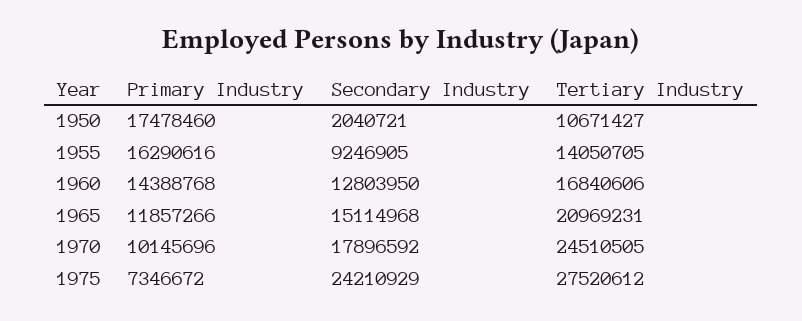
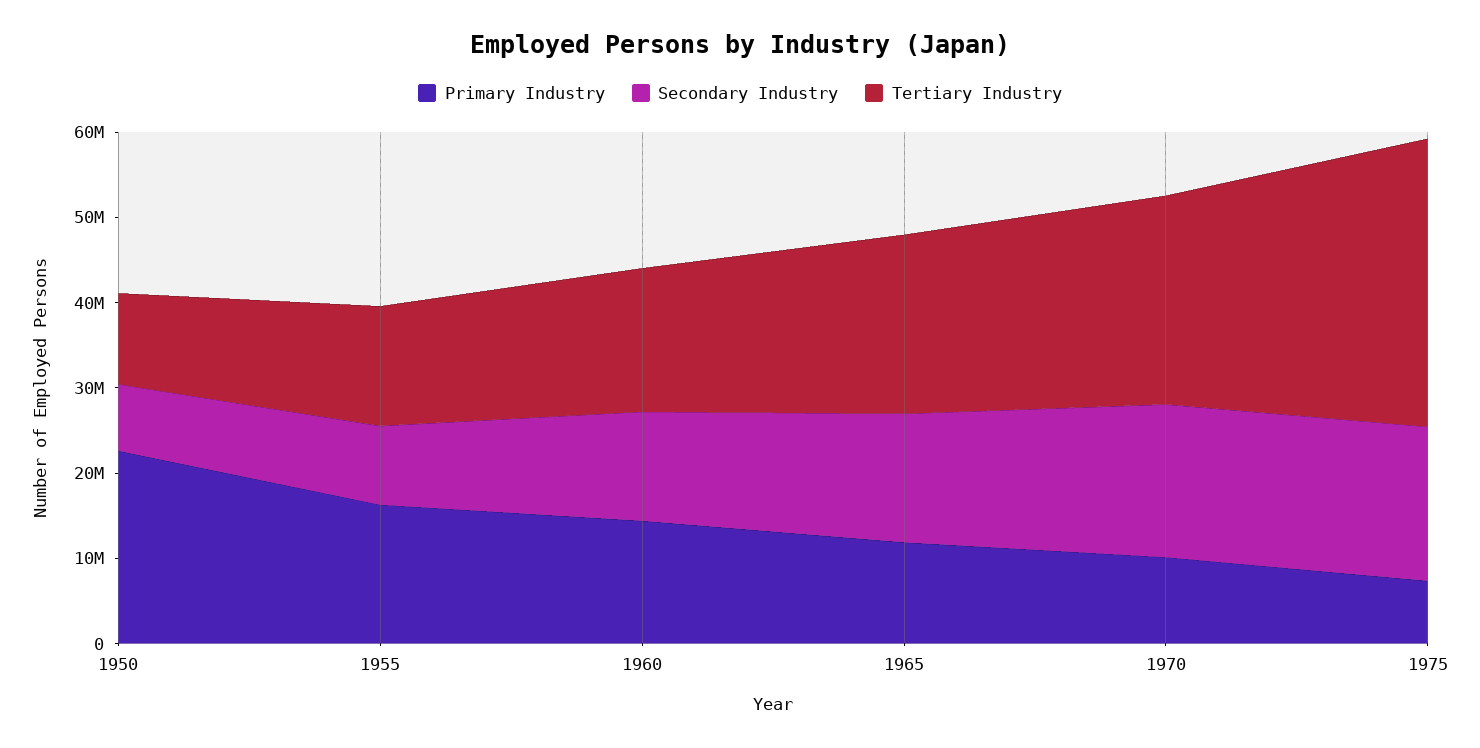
Primary Industry, 1950: 17478460 -> 22000000
Secondary Industry, 1950: 2040721 -> 8000000
Secondary Industry, 1975: 24210929 -> 18000000
Tertiary Industry, 1975: 27520612 -> 34000000

